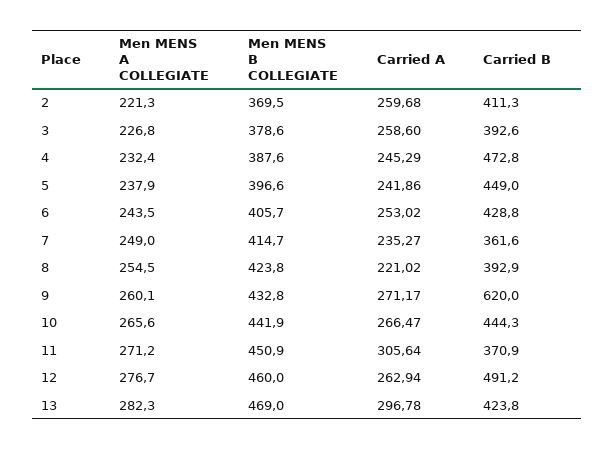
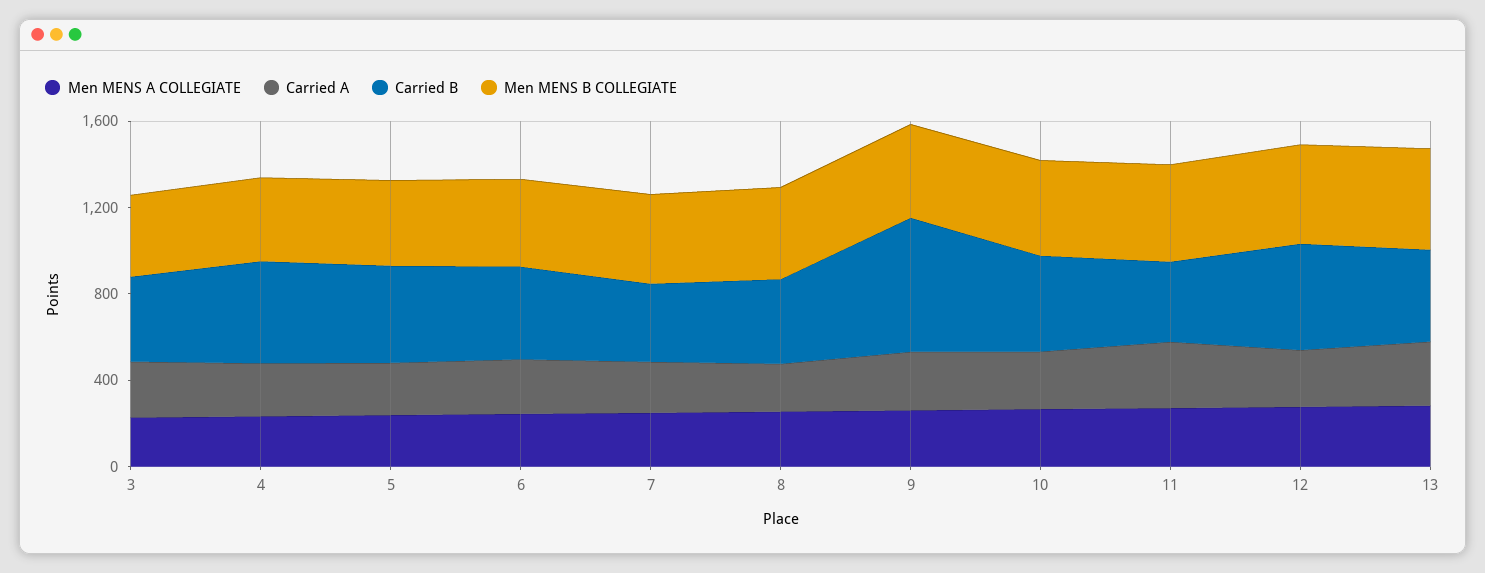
Men MENS A COLLEGIATE, 2: 221.3 -> none
Men MENS B COLLEGIATE, 2: 369.5 -> none
Carried A, 2: 259.68 -> none
Carried B, 2: 411.3 -> none

